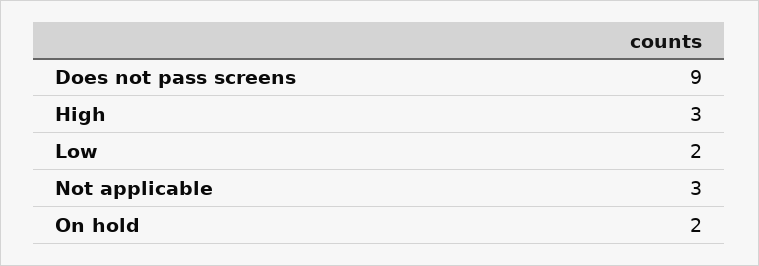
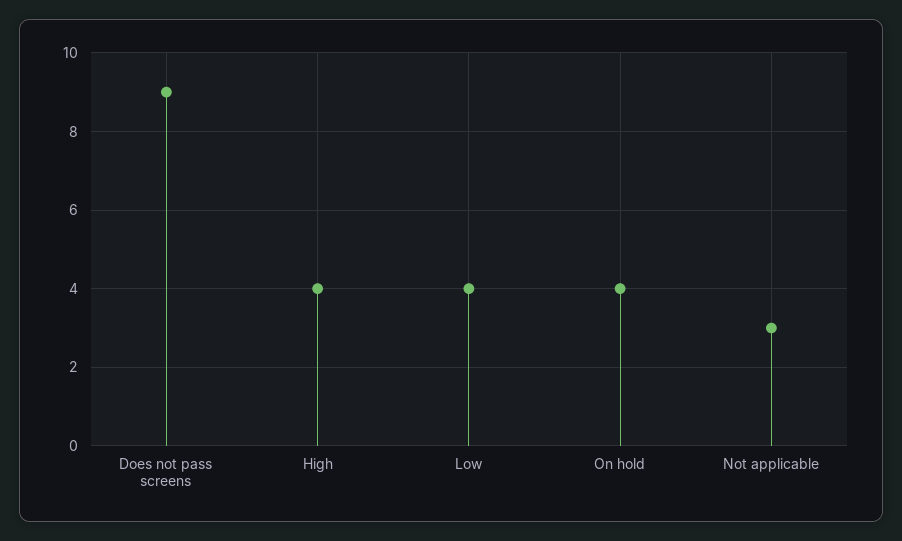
High: 3 -> 4
Low: 2 -> 4
On hold: 2 -> 4

